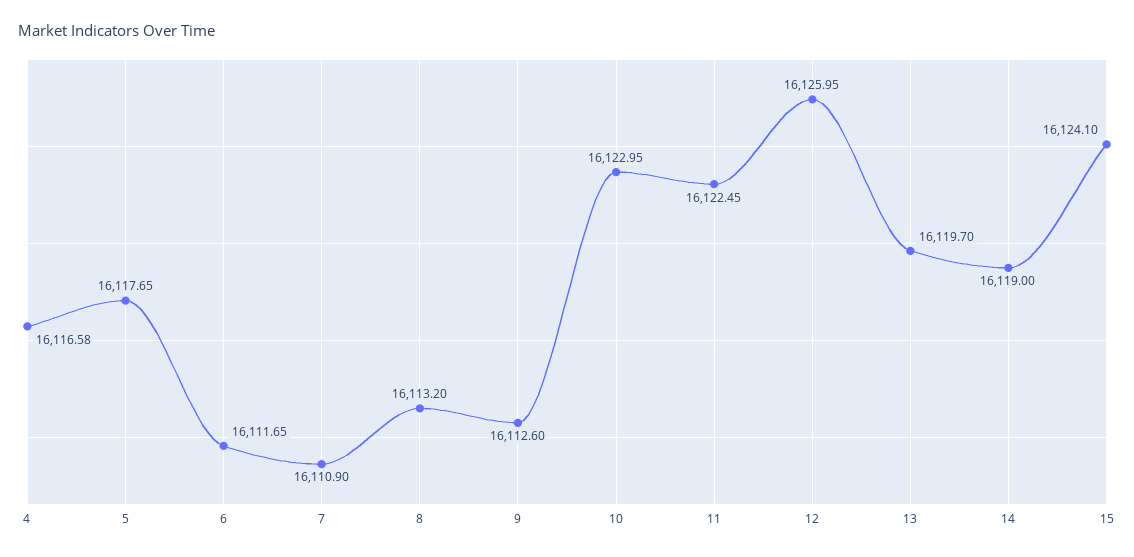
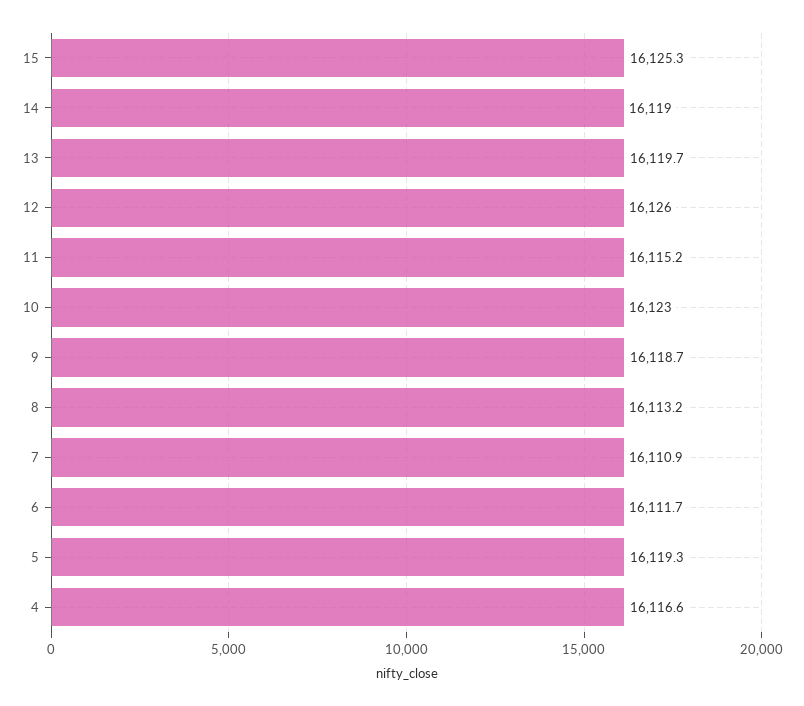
5: 16117.65 -> 16119.3
9: 16112.6 -> 16118.7
11: 16122.45 -> 16115.2
15: 16124.1 -> 16125.3

